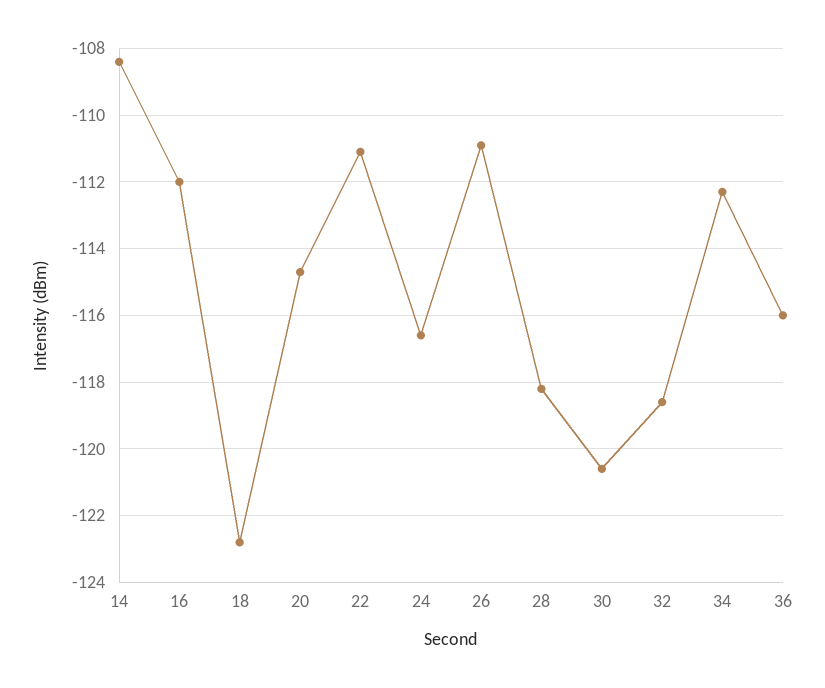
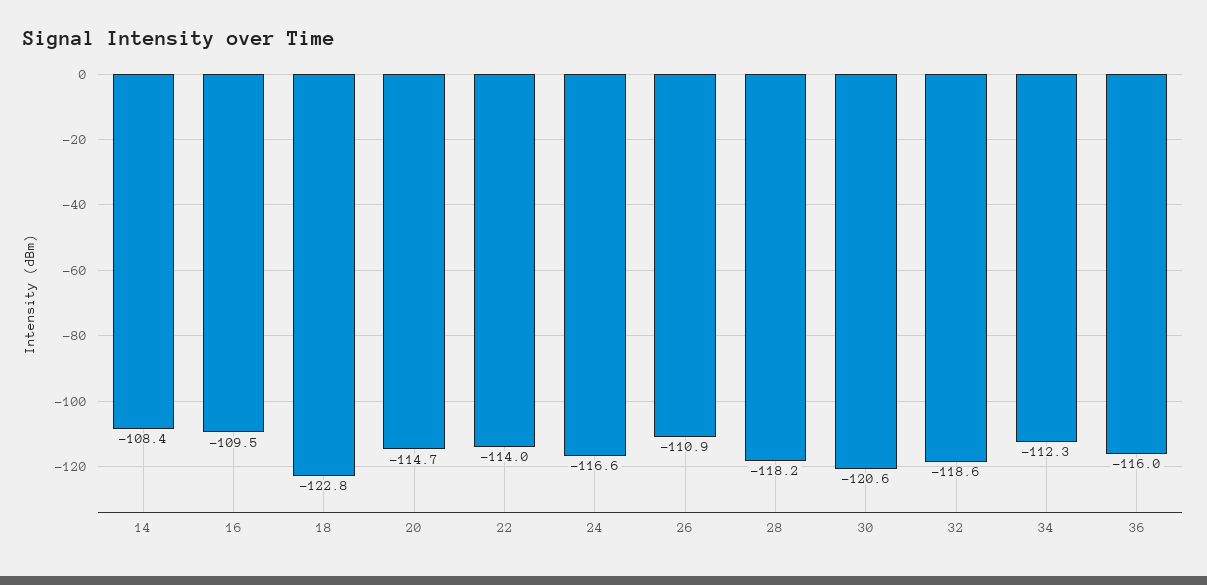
16: -112 -> -109.5
22: -111 -> -114

